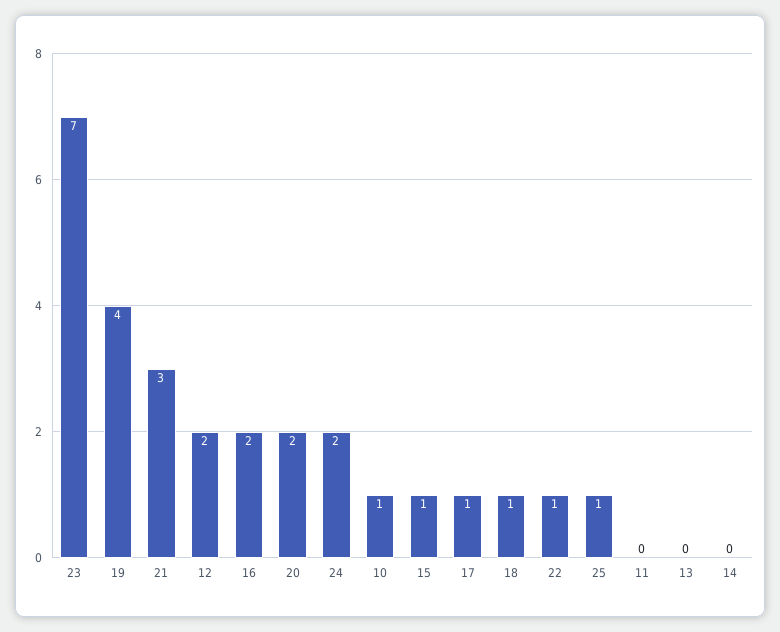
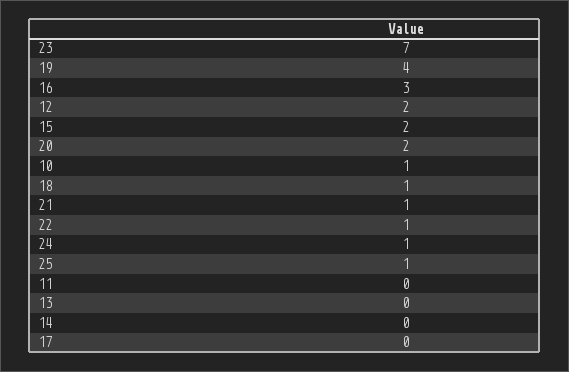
21: 3 -> 1
16: 2 -> 3
24: 2 -> 1
15: 1 -> 2
17: 1 -> 0

